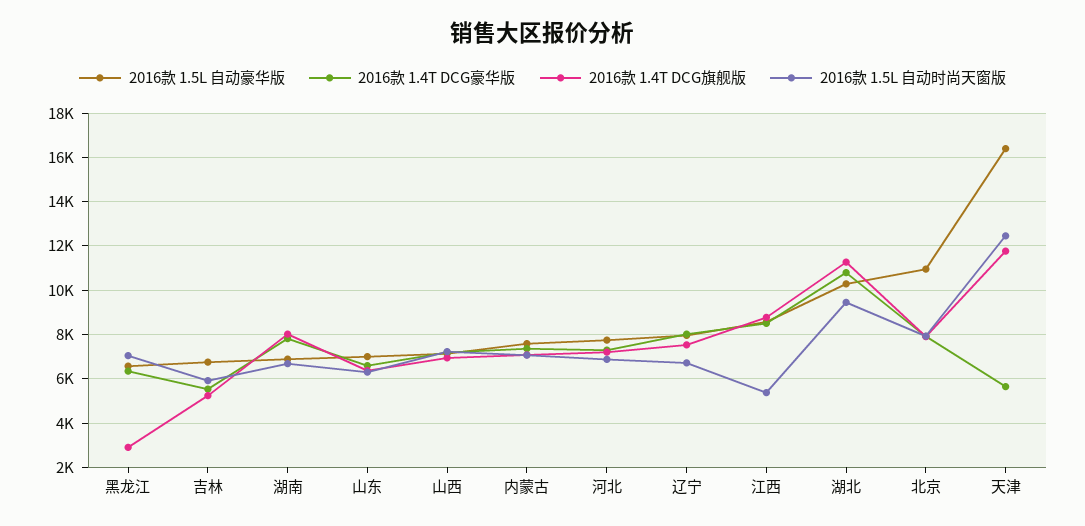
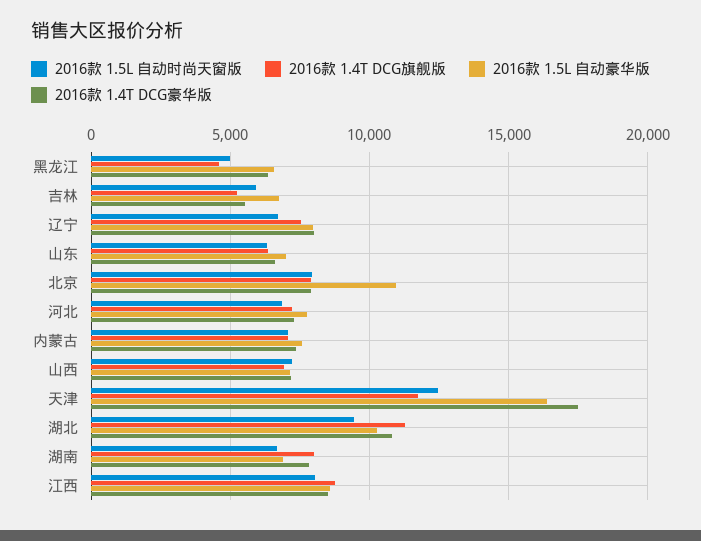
2016款 1.4T DCG旗舰版, 黑龙江: 3000 -> 4500
2016款 1.5L 自动时尚天窗版, 黑龙江: 7000 -> 5000
2016款 1.5L 自动时尚天窗版, 江西: 5500 -> 8000
2016款 1.4T DCG豪华版, 天津: 5500 -> 17500

